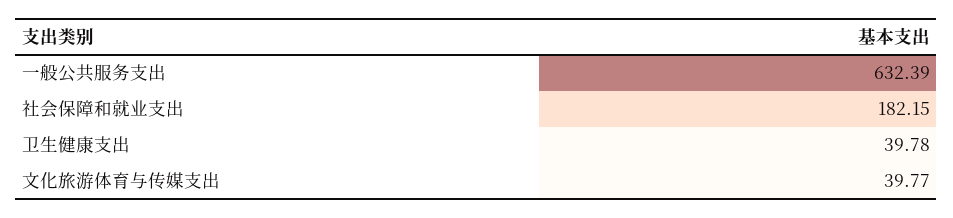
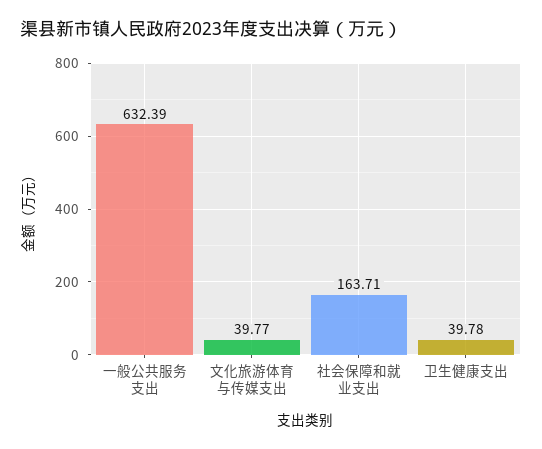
社会保障和就业支出: 182.15 -> 163.71

